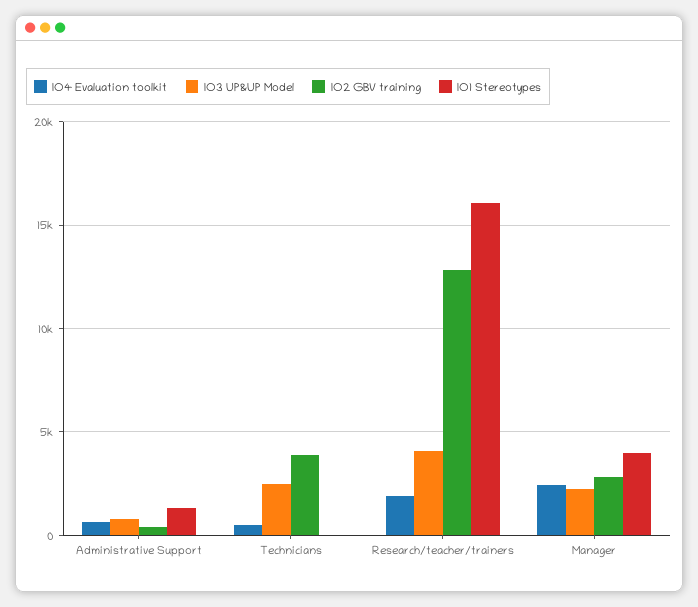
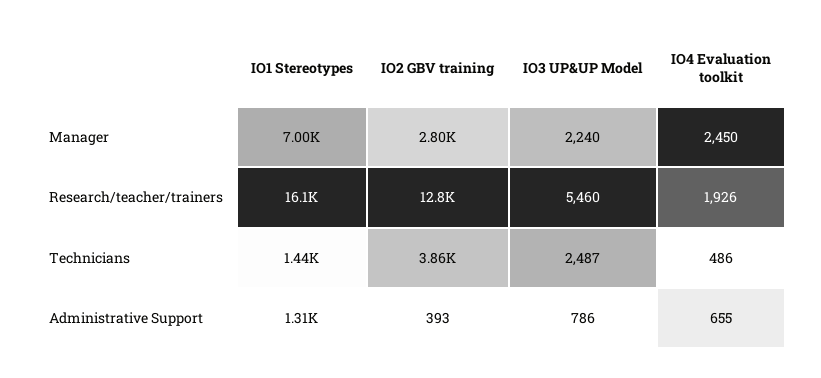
IO1 Stereotypes, Technicians: 0 -> 1440
IO3 UP&UP Model, Research/teacher/trainers: 4000 -> 5460
IO1 Stereotypes, Manager: 4000 -> 7000

